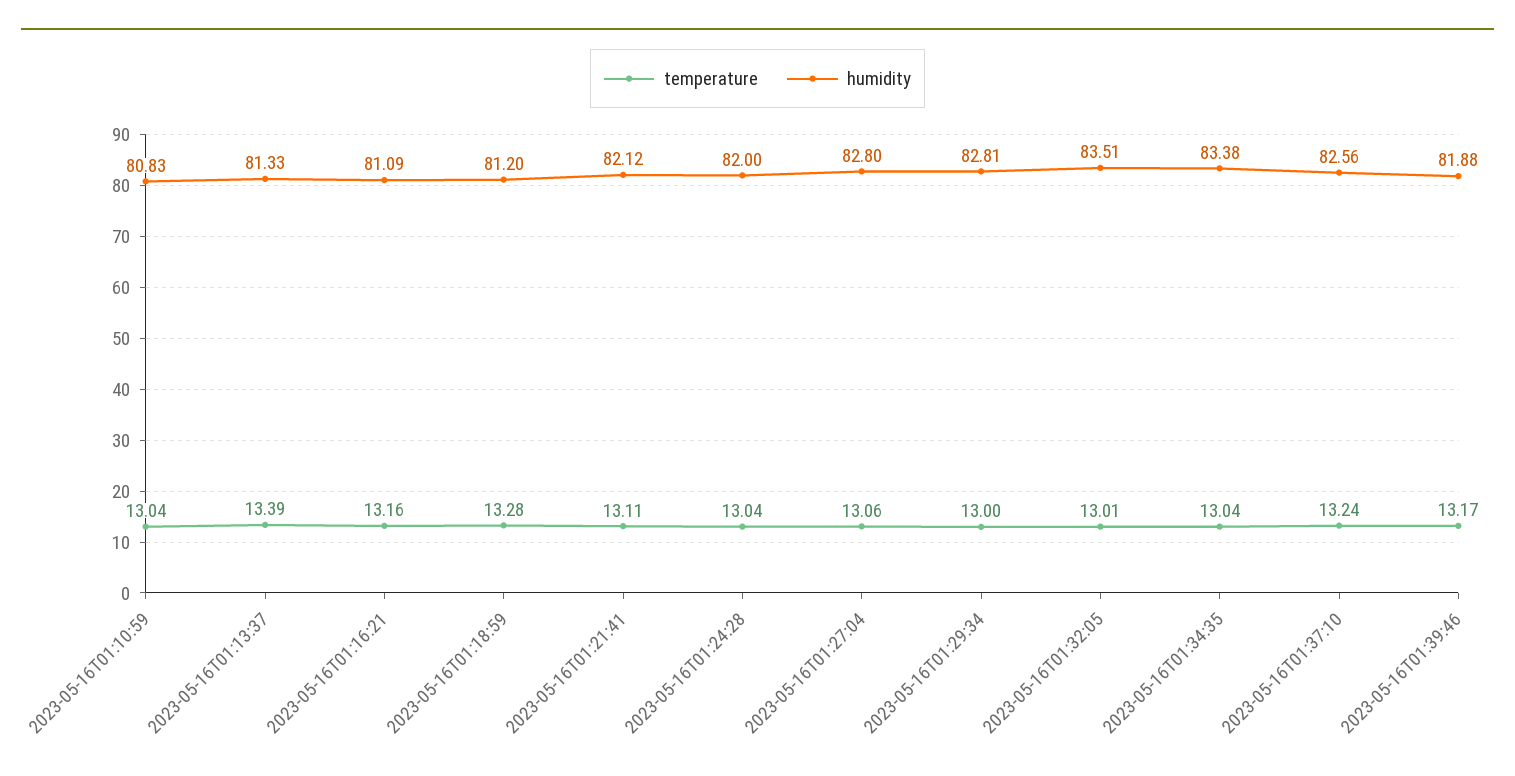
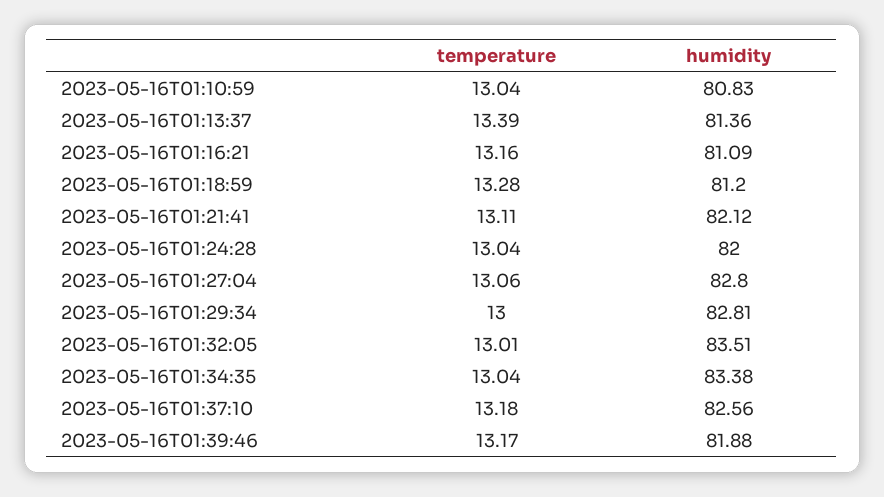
humidity, 2023-05-16T01:13:37: 81.33 -> 81.36
temperature, 2023-05-16T01:37:10: 13.24 -> 13.18

